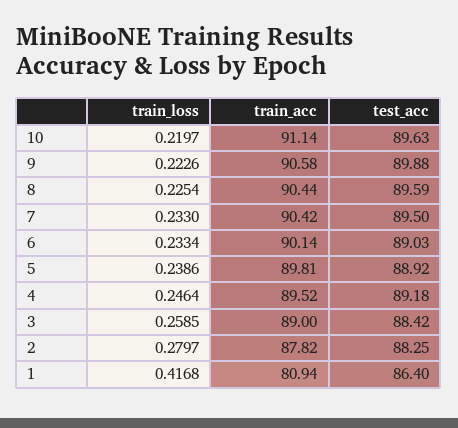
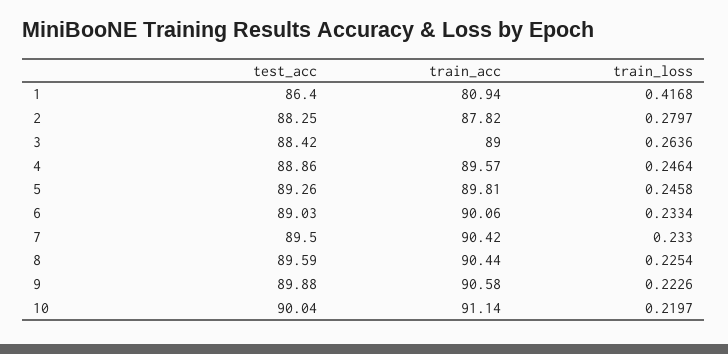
test_acc, 10: 89.63 -> 90.04
train_acc, 6: 90.14 -> 90.06
train_loss, 5: 0.2386 -> 0.2458
test_acc, 5: 88.92 -> 89.26
train_acc, 4: 89.52 -> 89.57
test_acc, 4: 89.18 -> 88.86
train_loss, 3: 0.2585 -> 0.2636

